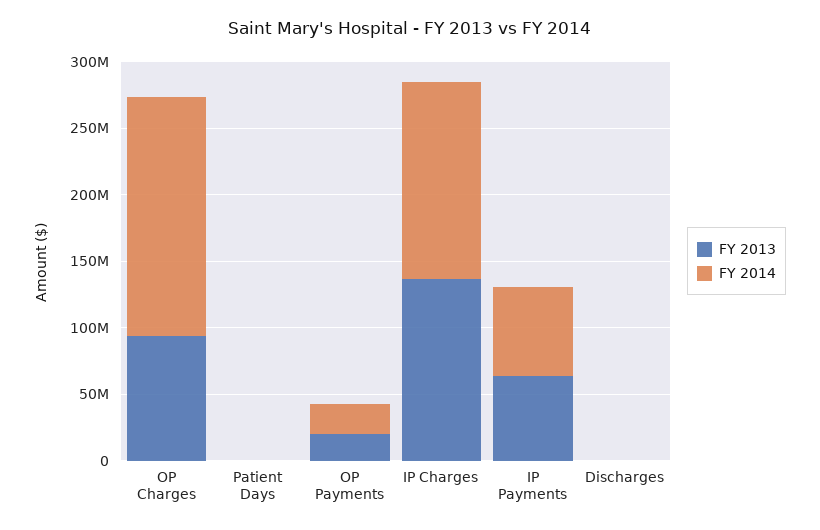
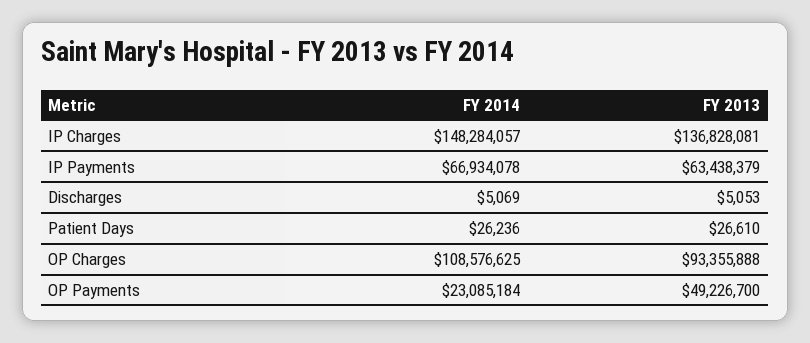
FY 2014, OP Charges: 180000000 -> 108576625
FY 2013, OP Payments: 20000000 -> 49226700

